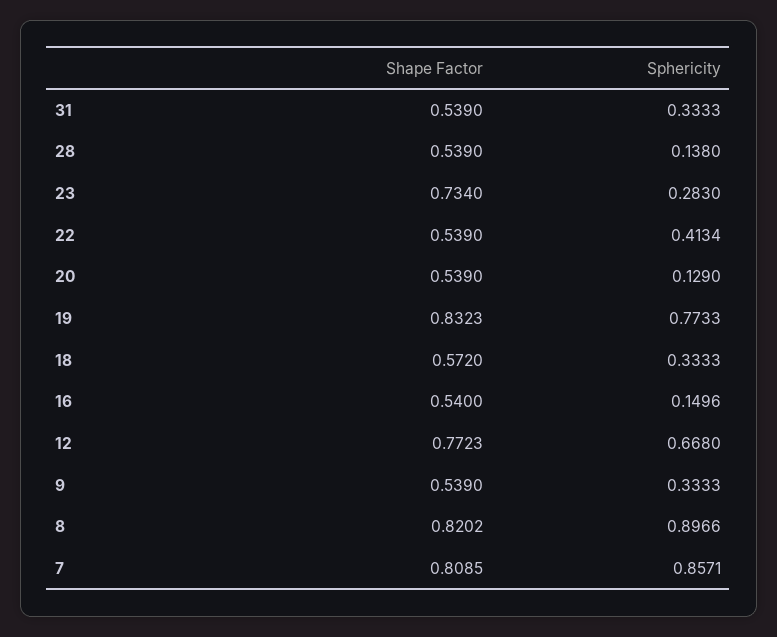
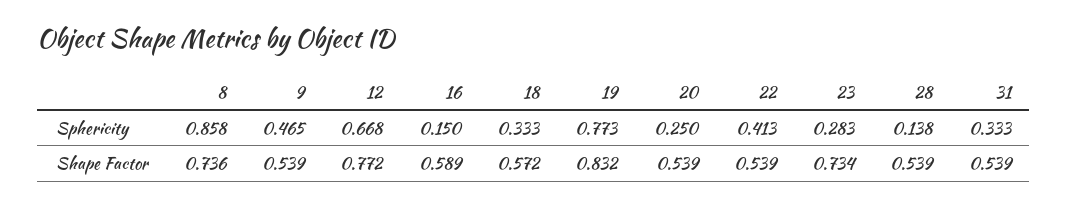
Sphericity, 20: 0.129 -> 0.25
Shape Factor, 16: 0.54 -> 0.589
Sphericity, 9: 0.3333 -> 0.465
Shape Factor, 8: 0.8202 -> 0.736
Sphericity, 8: 0.8966 -> 0.858
Shape Factor, 7: 0.8085 -> none
Sphericity, 7: 0.8571 -> none

